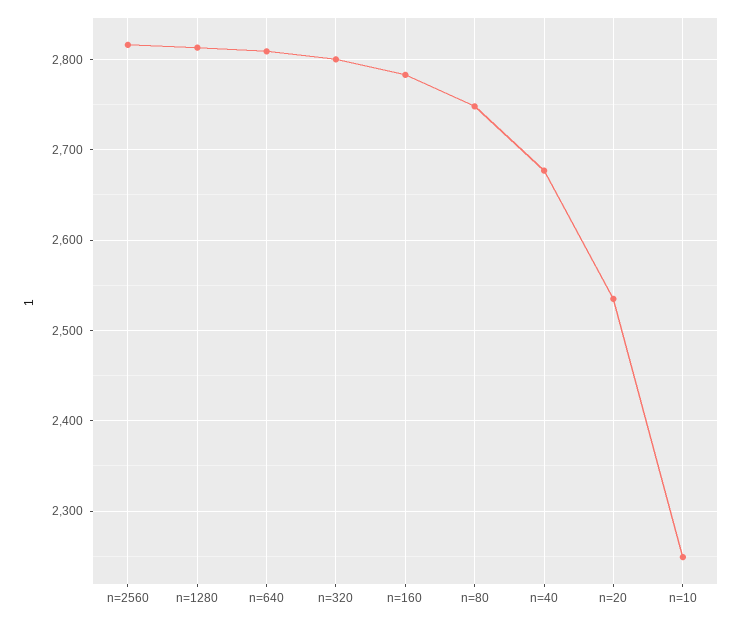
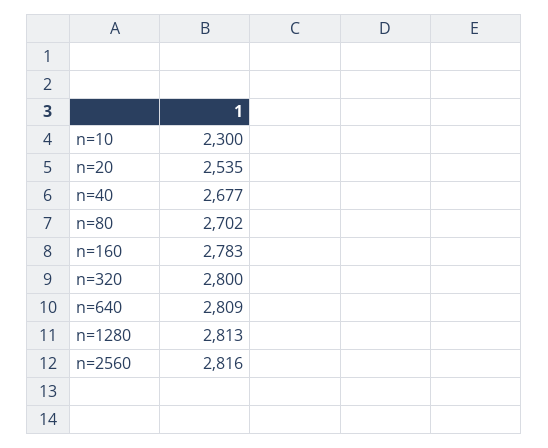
n=80: 2750 -> 2702
n=10: 2250 -> 2300

